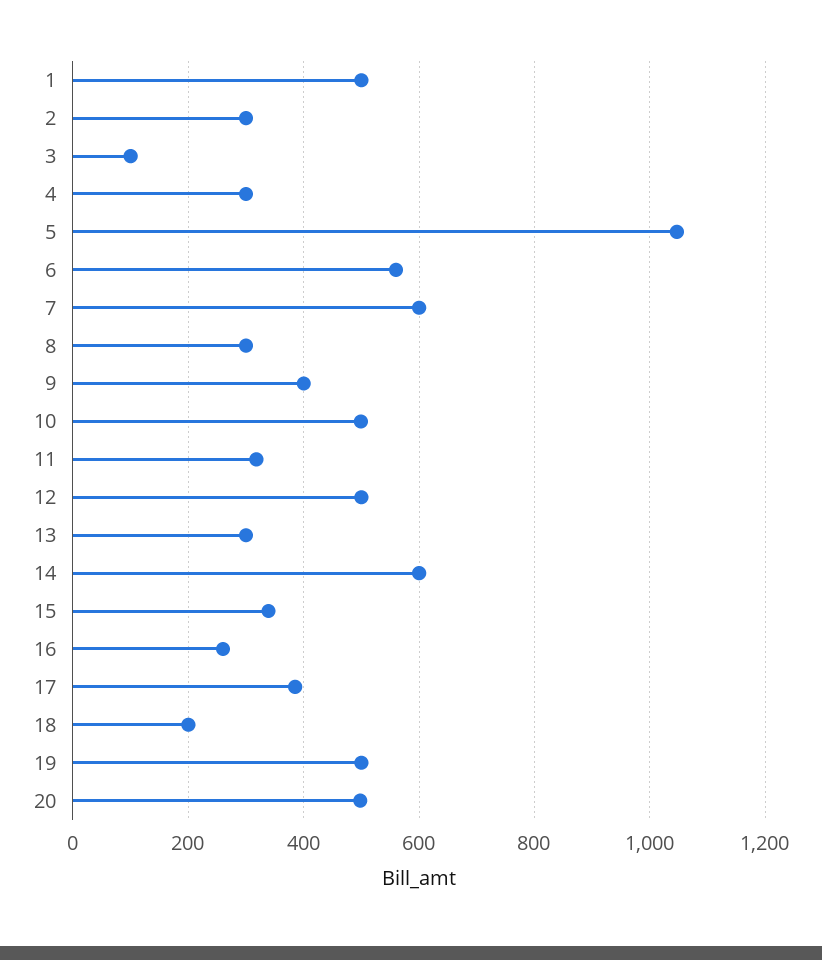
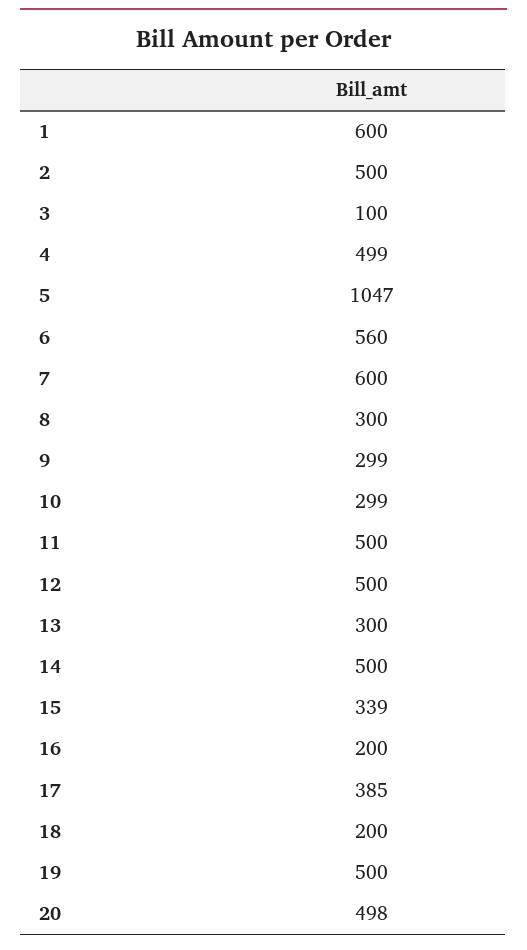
1: 500 -> 600
2: 300 -> 500
4: 300 -> 499
9: 400 -> 299
10: 500 -> 299
11: 320 -> 500
14: 600 -> 500
16: 260 -> 200

